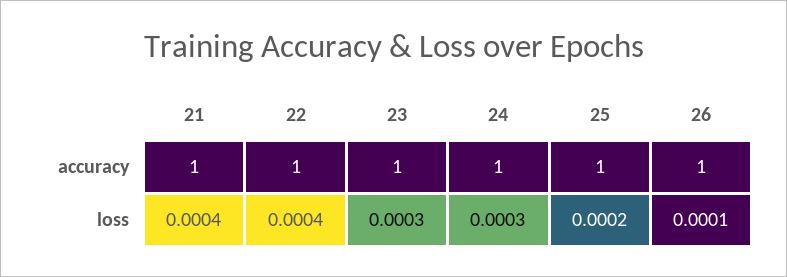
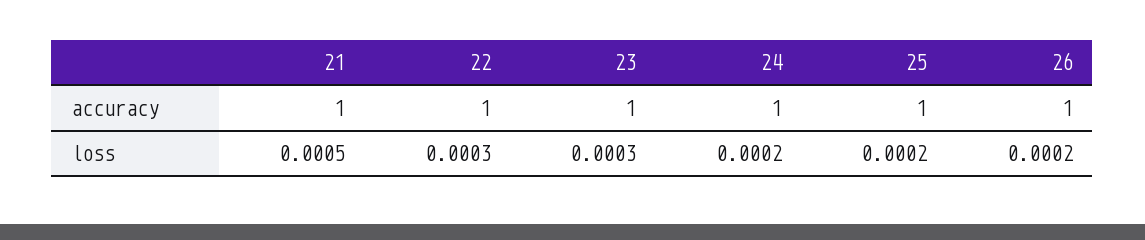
21, loss: 0.0004 -> 0.0005
22, loss: 0.0004 -> 0.0003
24, loss: 0.0003 -> 0.0002
26, loss: 0.0001 -> 0.0002

